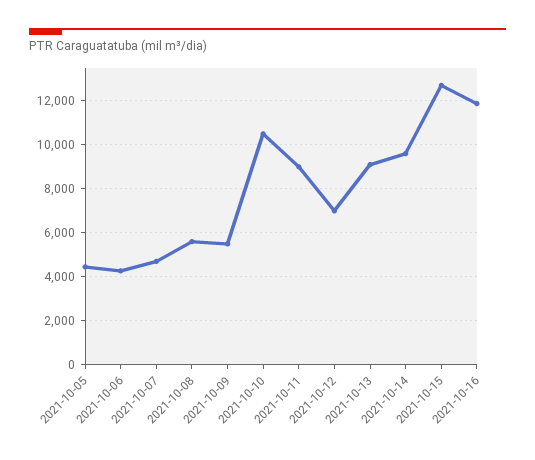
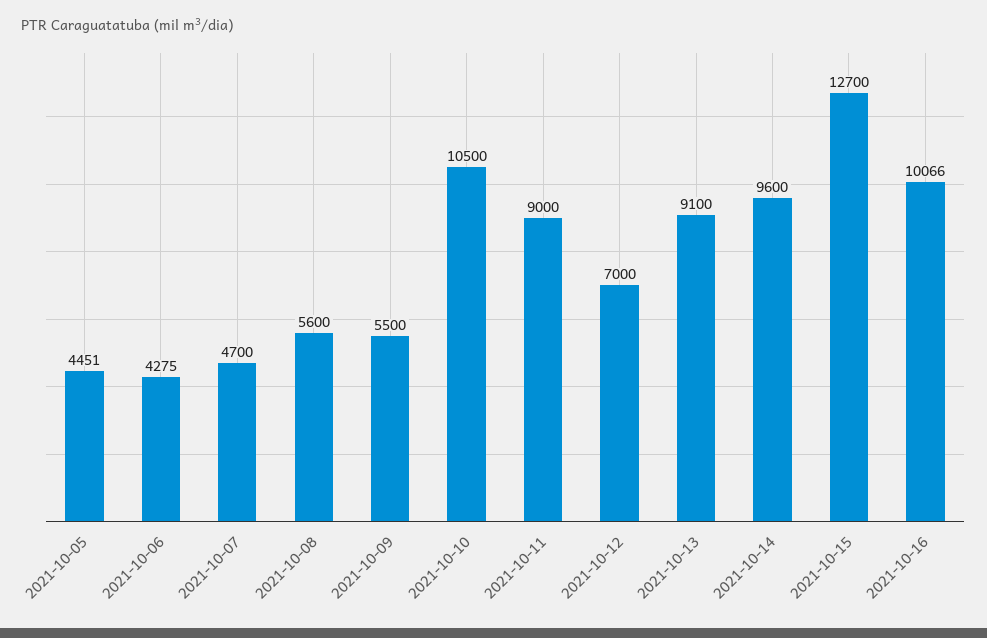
2021-10-16: 12000 -> 10066

